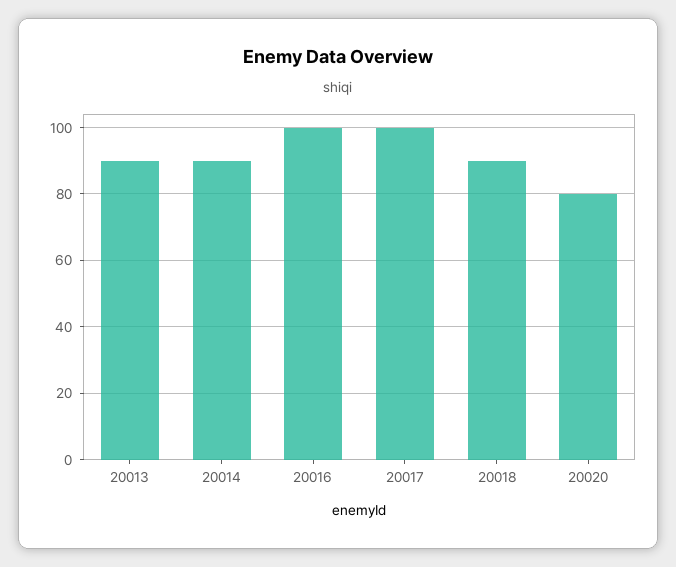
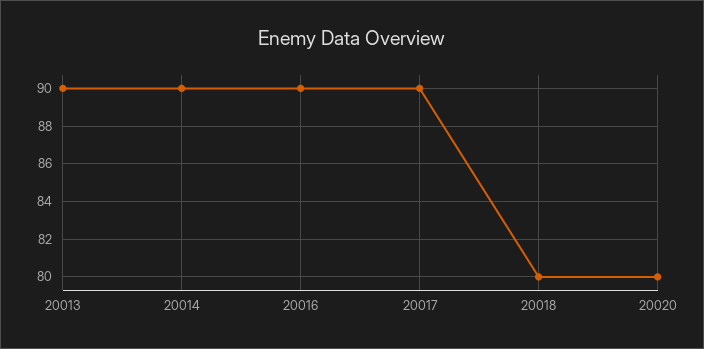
20016: 100 -> 90
20017: 100 -> 90
20018: 90 -> 80

